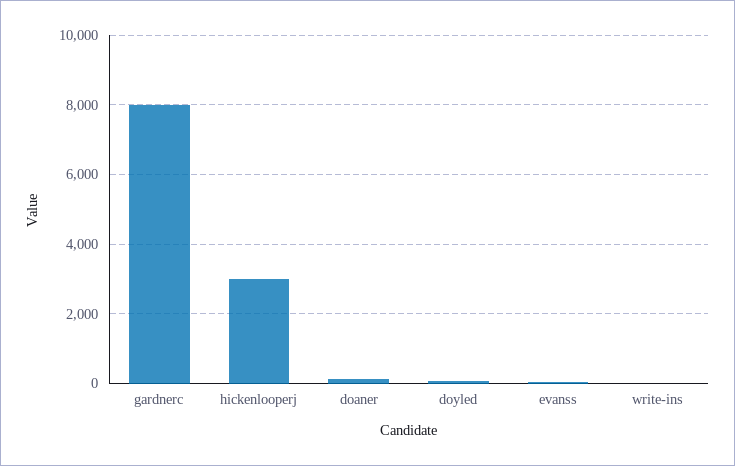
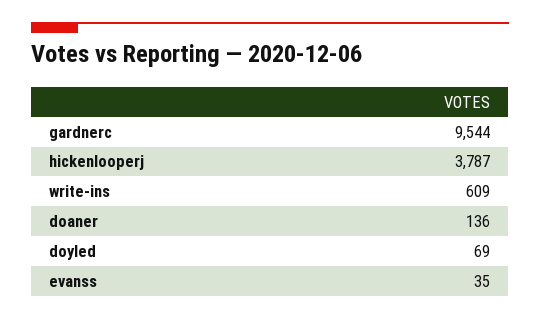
gardnerc: 8000 -> 9544
hickenlooperj: 3000 -> 3787
write-ins: 0 -> 609

